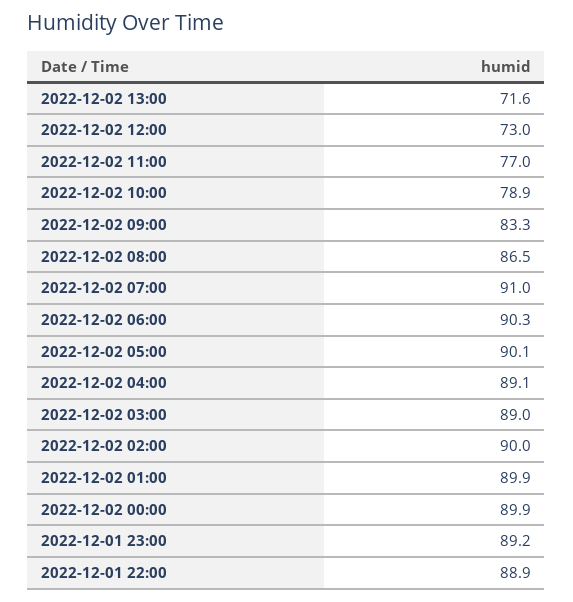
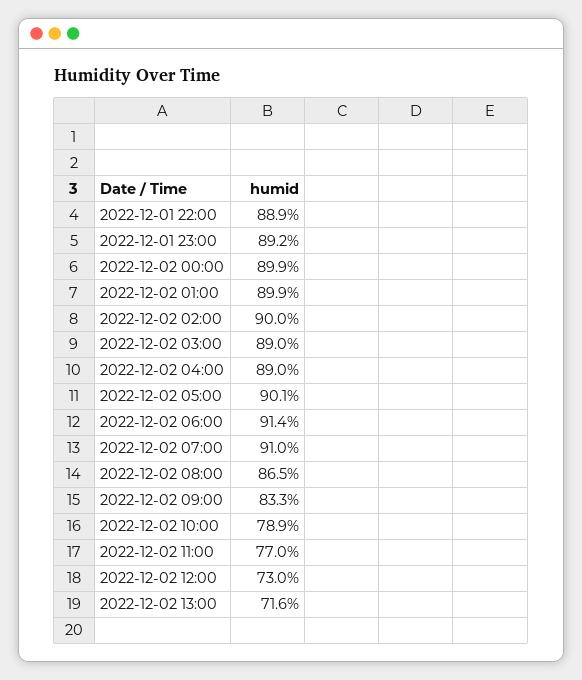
2022-12-02 06:00: 90.3 -> 91.4
2022-12-02 04:00: 89.1 -> 89

